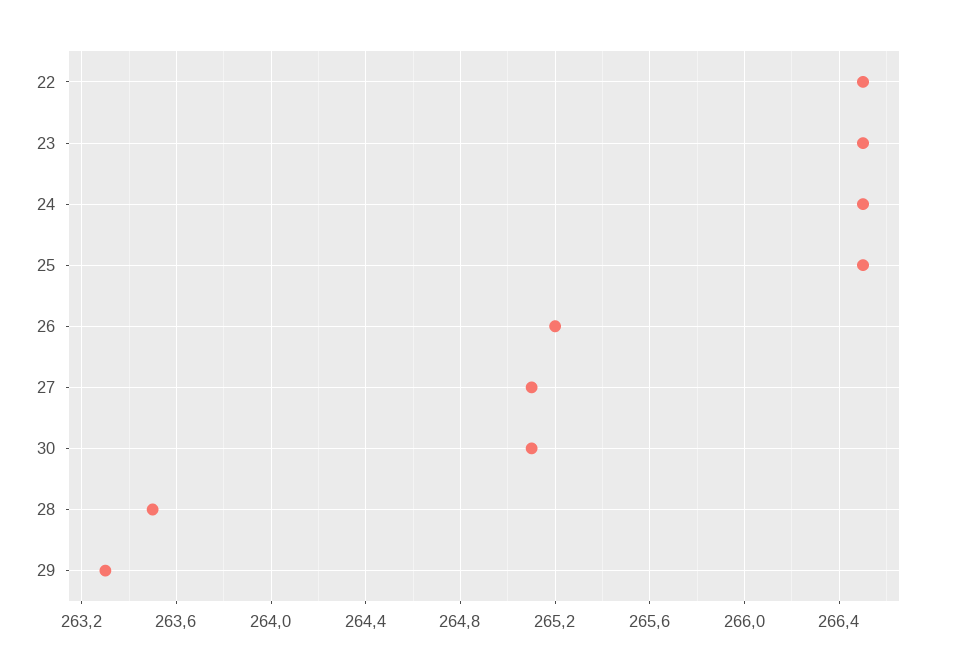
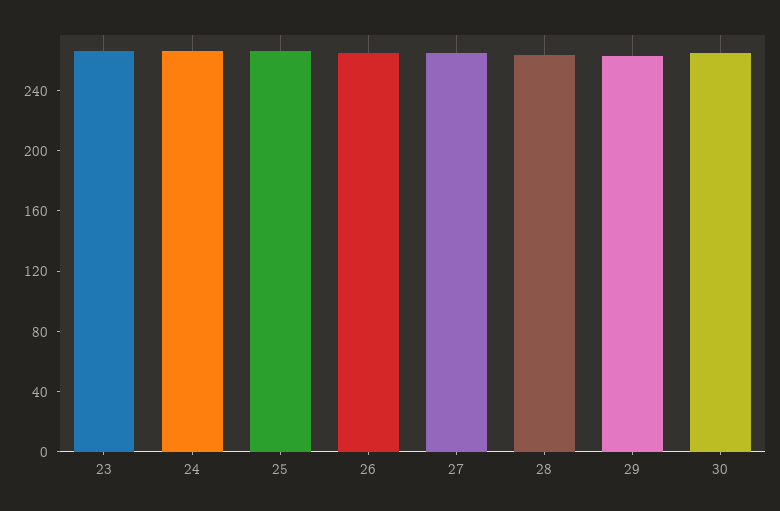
22: 266.5 -> none

